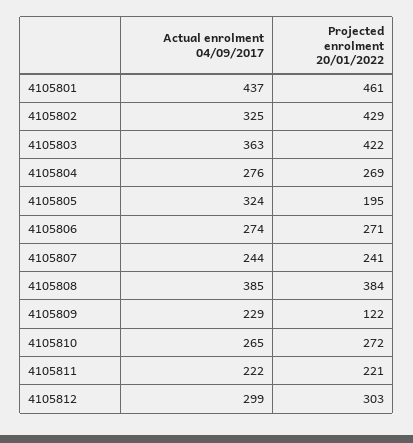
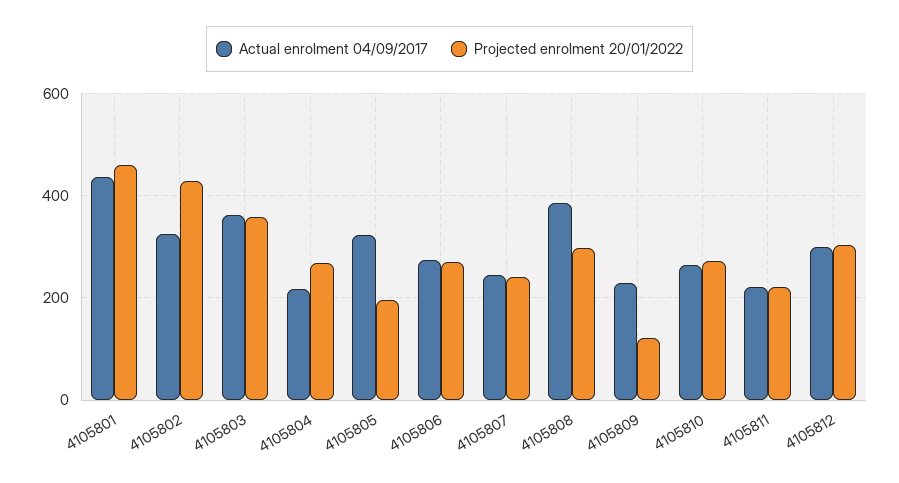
Projected enrolment 20/01/2022, 4105803: 422 -> 360
Actual enrolment 04/09/2017, 4105804: 276 -> 220
Projected enrolment 20/01/2022, 4105808: 384 -> 300

